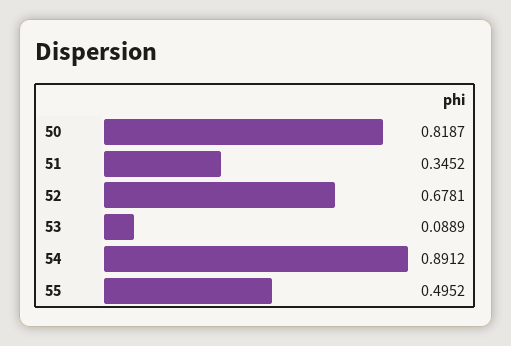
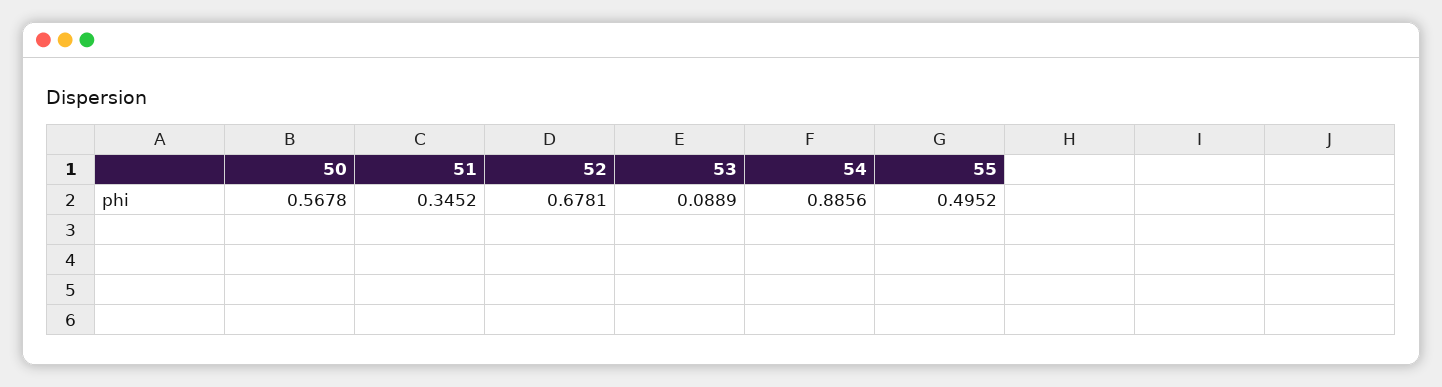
50: 0.8187 -> 0.5678
54: 0.8912 -> 0.8856

